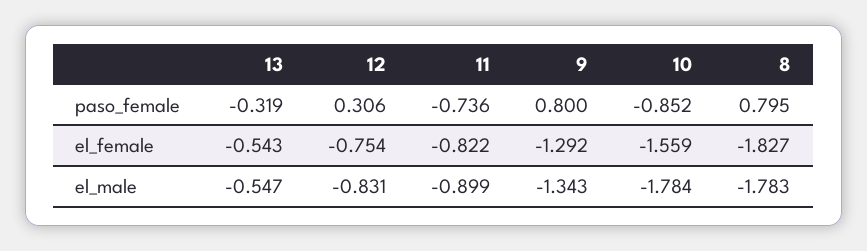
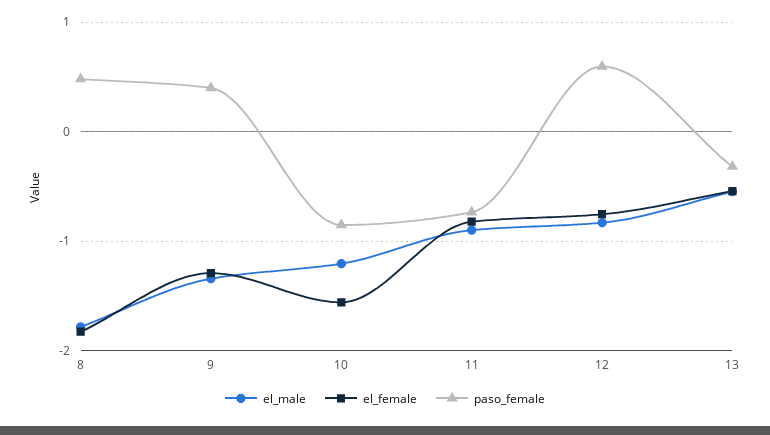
paso_female, 12: 0.306 -> 0.6
paso_female, 9: 0.8 -> 0.4
paso_female, 8: 0.795 -> 0.5
el_male, 10: -1.784 -> -1.2

